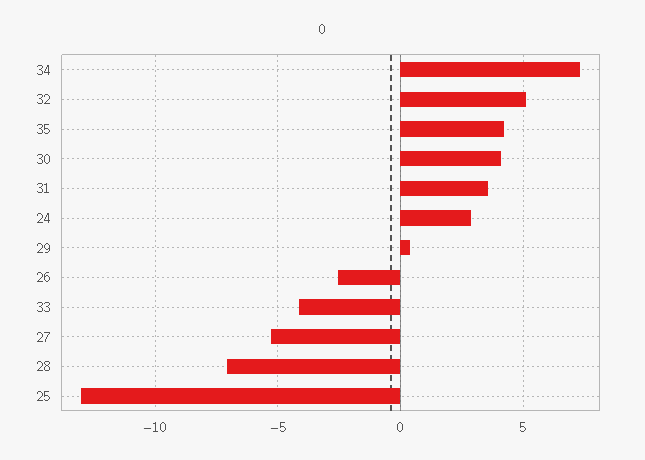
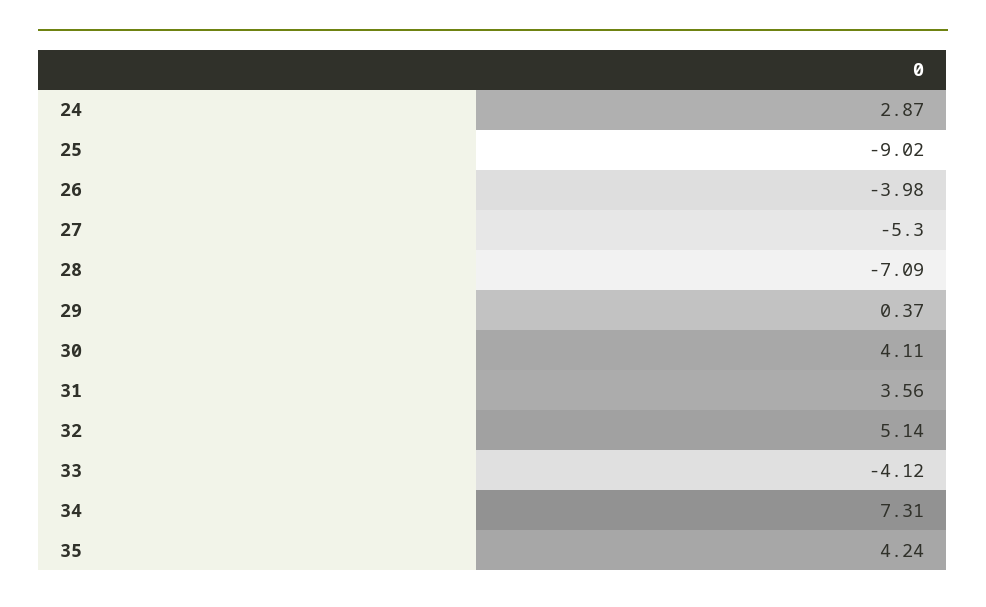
26: -2.5 -> -3.98
25: -13 -> -9.02

